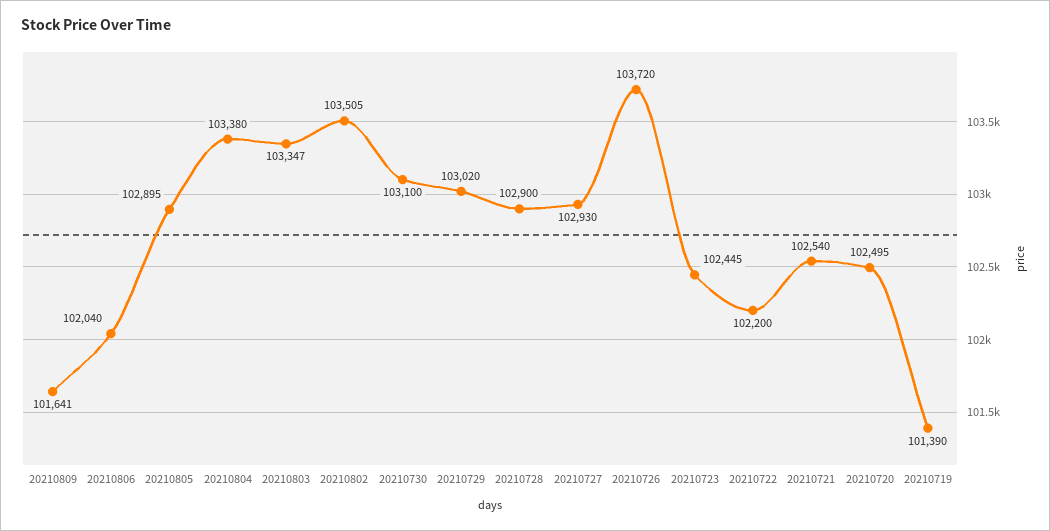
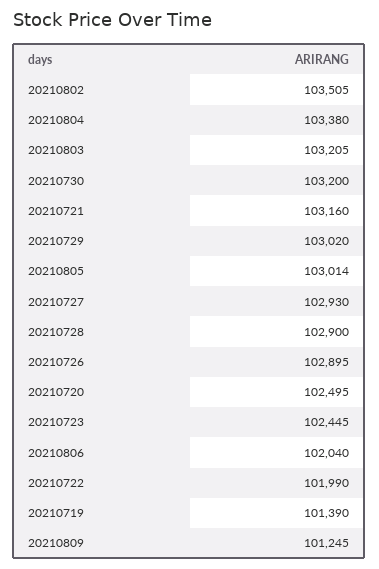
20210809: 101641 -> 101245
20210805: 102895 -> 103014
20210803: 103347 -> 103205
20210730: 103100 -> 103200
20210726: 103720 -> 102895
20210722: 102200 -> 101990
20210721: 102540 -> 103160

